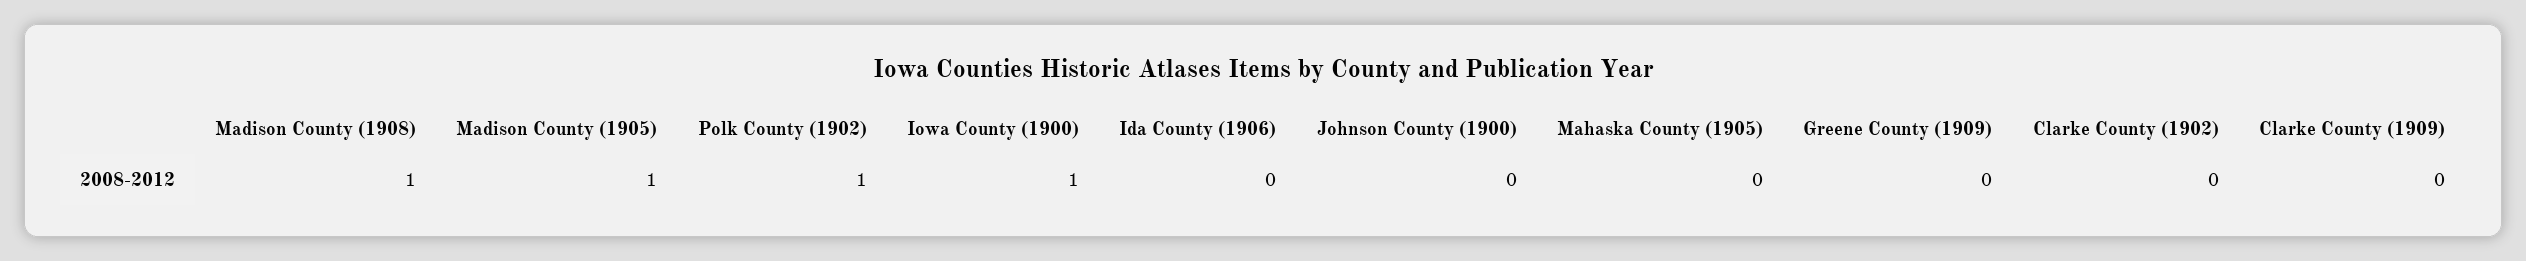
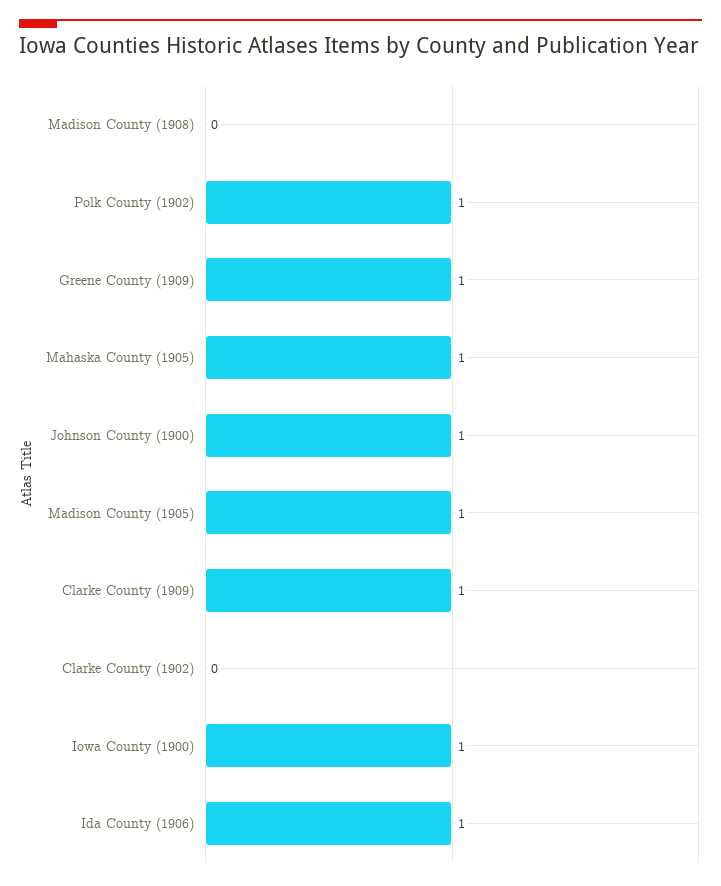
Madison County (1908): 1 -> 0
Ida County (1906): 0 -> 1
Johnson County (1900): 0 -> 1
Mahaska County (1905): 0 -> 1
Greene County (1909): 0 -> 1
Clarke County (1909): 0 -> 1

